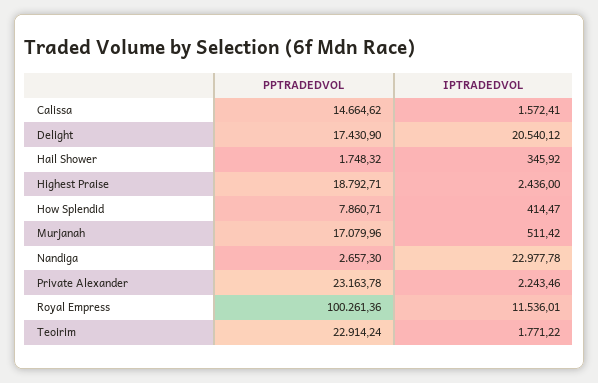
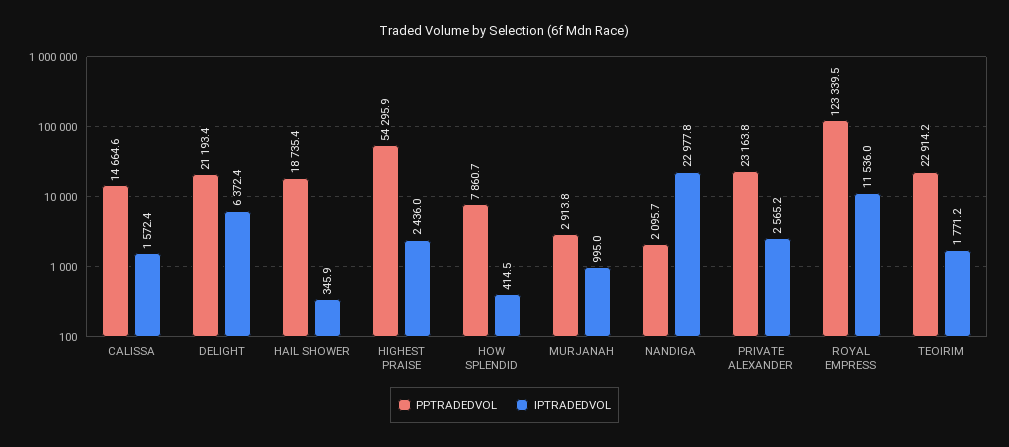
PPTRADEDVOL, Delight: 17430.9 -> 21193.4
IPTRADEDVOL, Delight: 20540.12 -> 6372.4
PPTRADEDVOL, Hail Shower: 1748.32 -> 18735.4
PPTRADEDVOL, Highest Praise: 18792.71 -> 54295.9
PPTRADEDVOL, Murjanah: 17079.96 -> 2913.8
IPTRADEDVOL, Murjanah: 511.42 -> 995
PPTRADEDVOL, Nandiga: 2657.3 -> 2095.7
IPTRADEDVOL, Private Alexander: 2243.46 -> 2565.2
PPTRADEDVOL, Royal Empress: 100261.36 -> 123339.5

